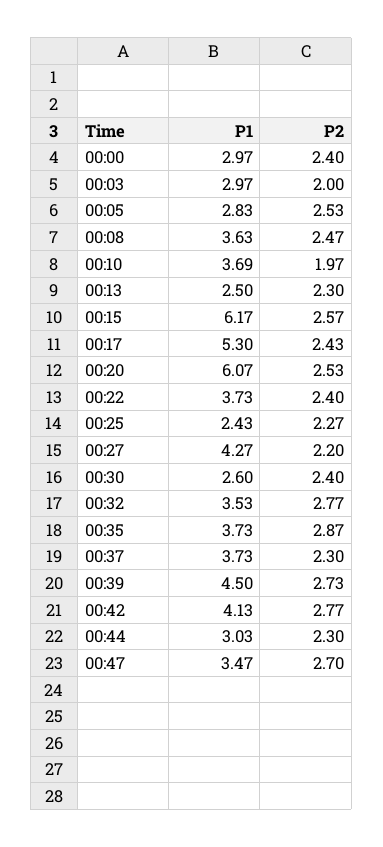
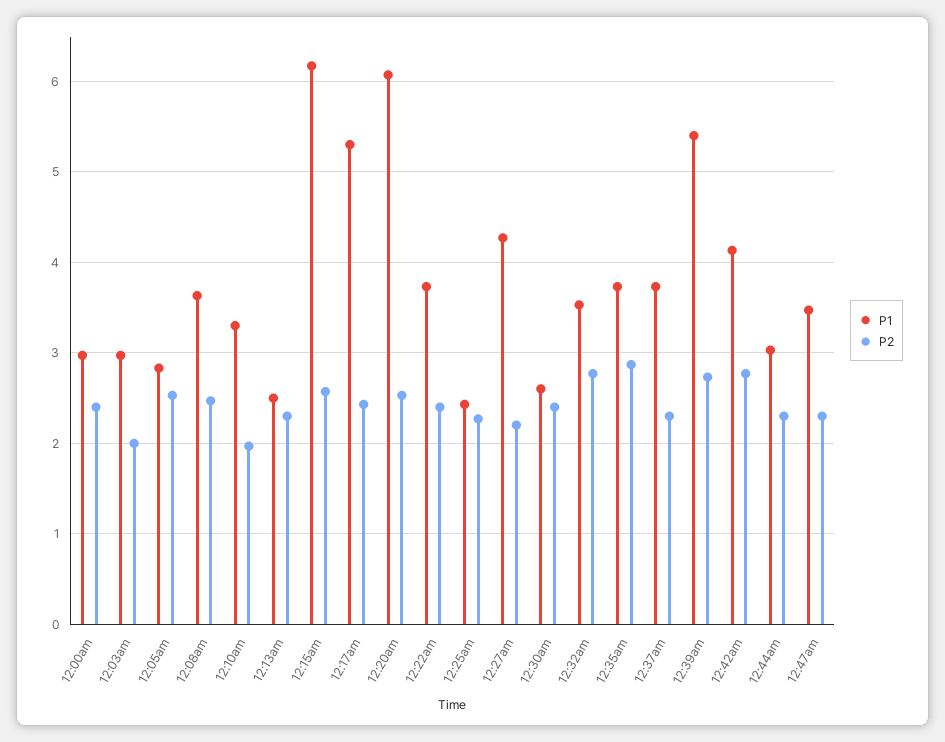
P1, 00:10: 3.69 -> 3.3
P1, 00:39: 4.5 -> 5.4
P2, 00:47: 2.7 -> 2.3

